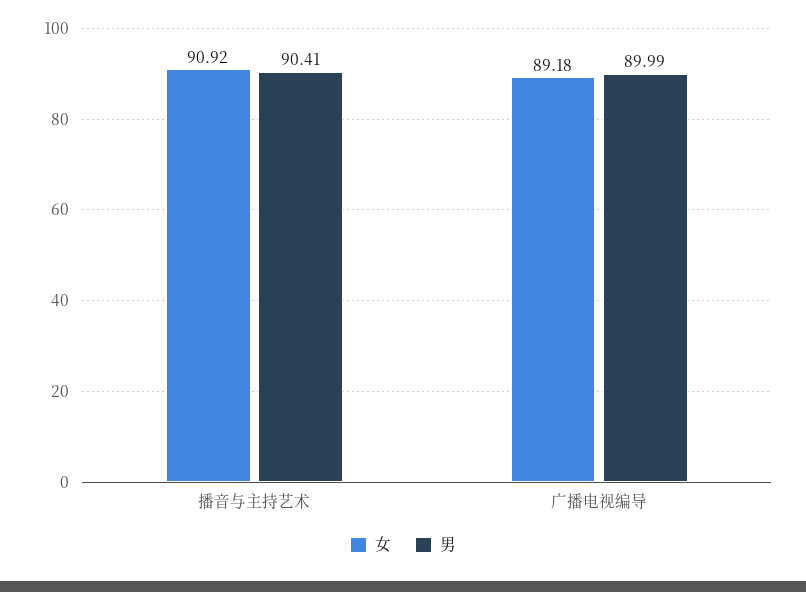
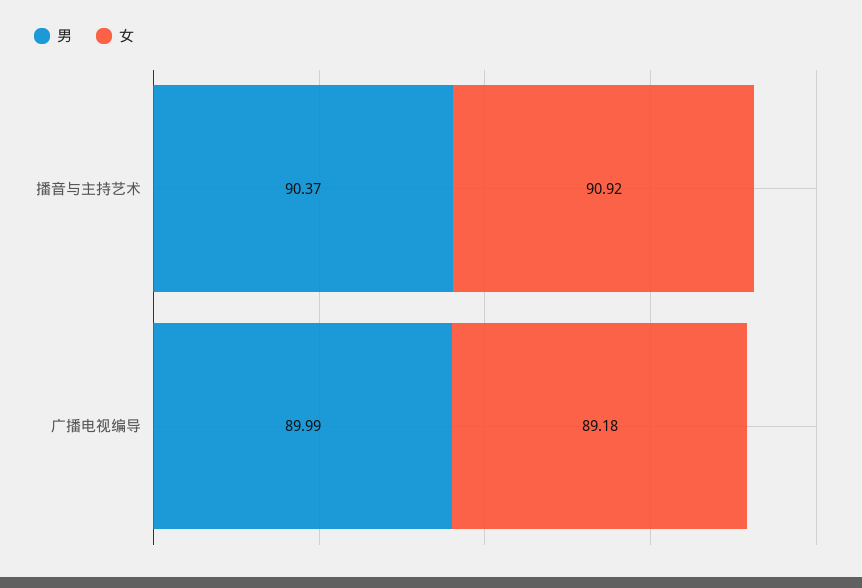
男, 播音与主持艺术: 90.41 -> 90.37

